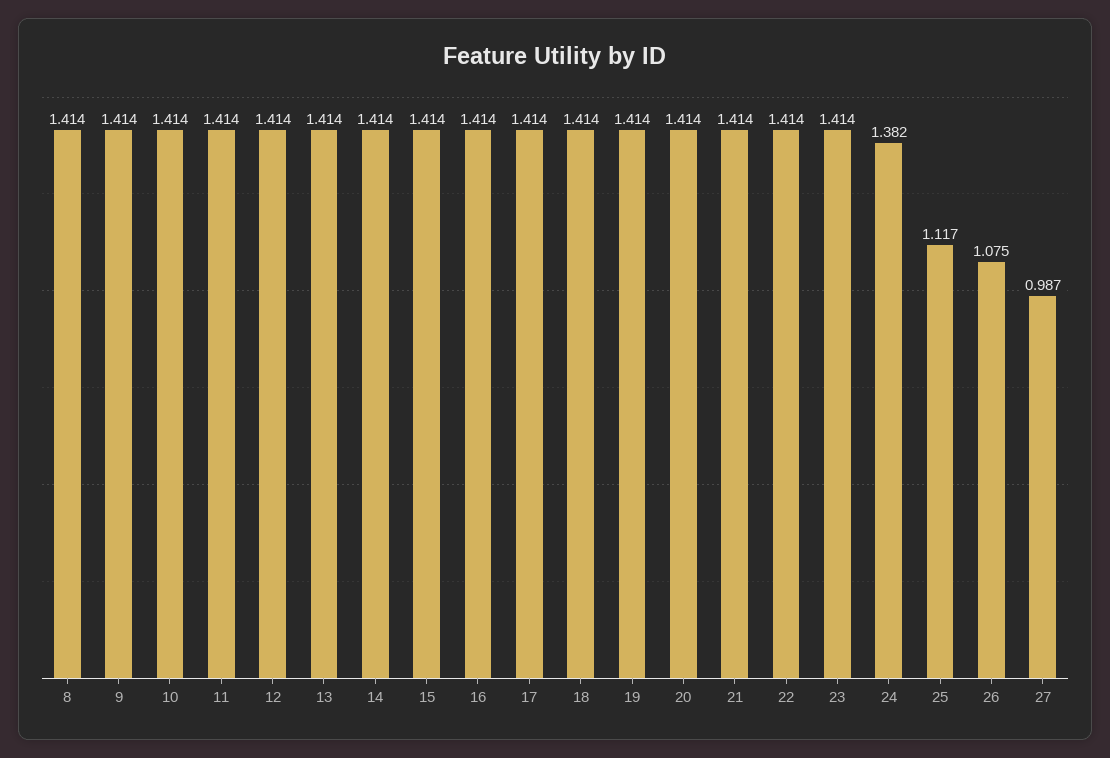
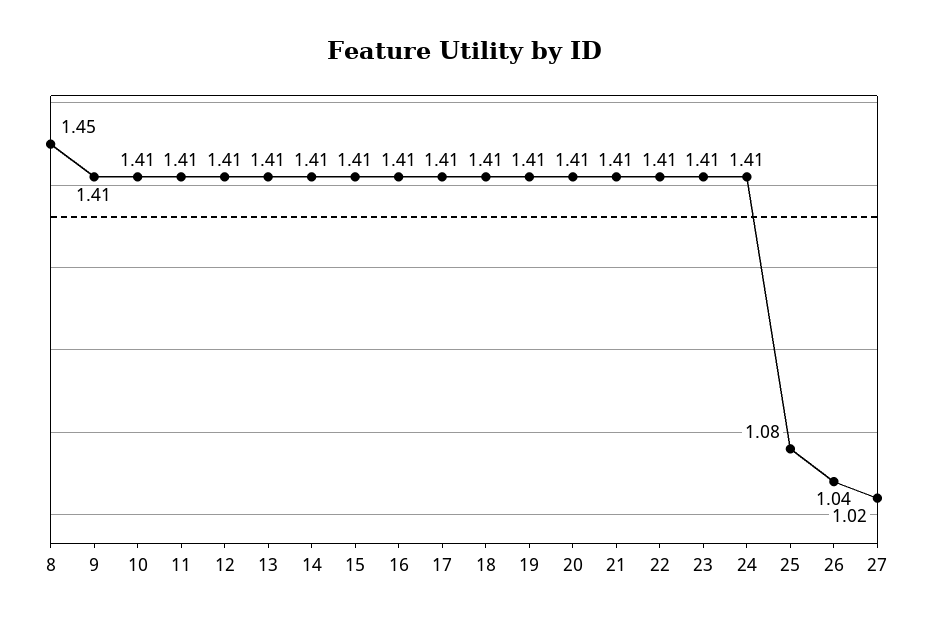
8: 1.414 -> 1.45
24: 1.382 -> 1.41
25: 1.117 -> 1.08
26: 1.075 -> 1.04
27: 0.987 -> 1.02

